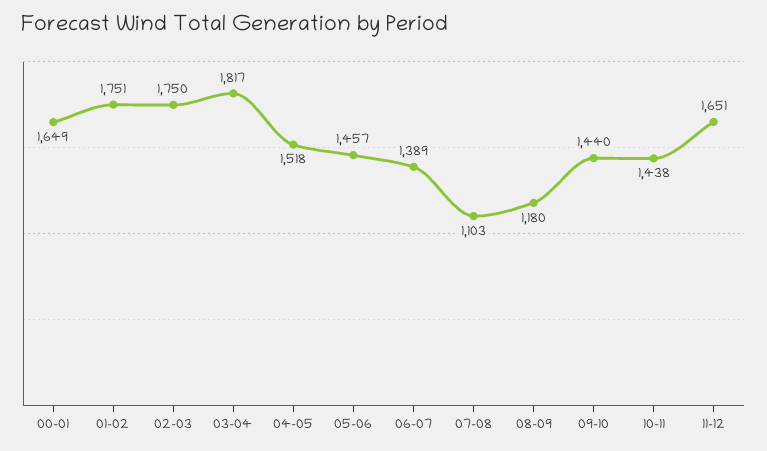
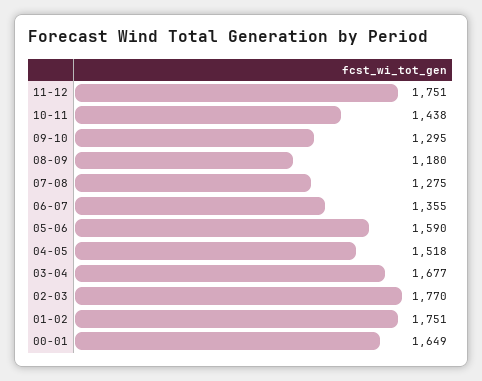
02-03: 1750 -> 1770
03-04: 1817 -> 1677
05-06: 1457 -> 1590
06-07: 1389 -> 1355
07-08: 1103 -> 1275
09-10: 1440 -> 1295
11-12: 1651 -> 1751

